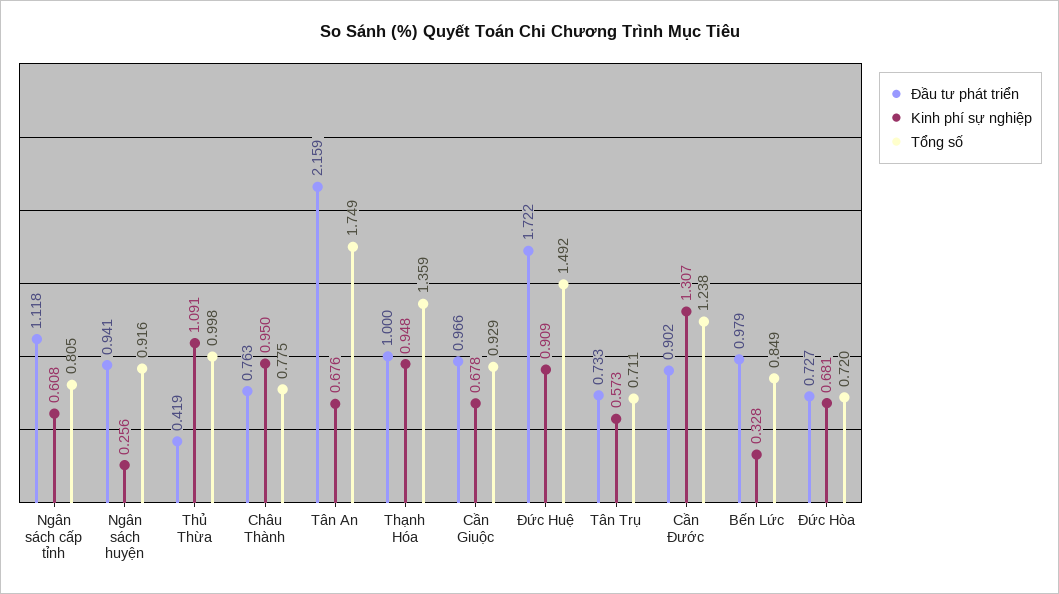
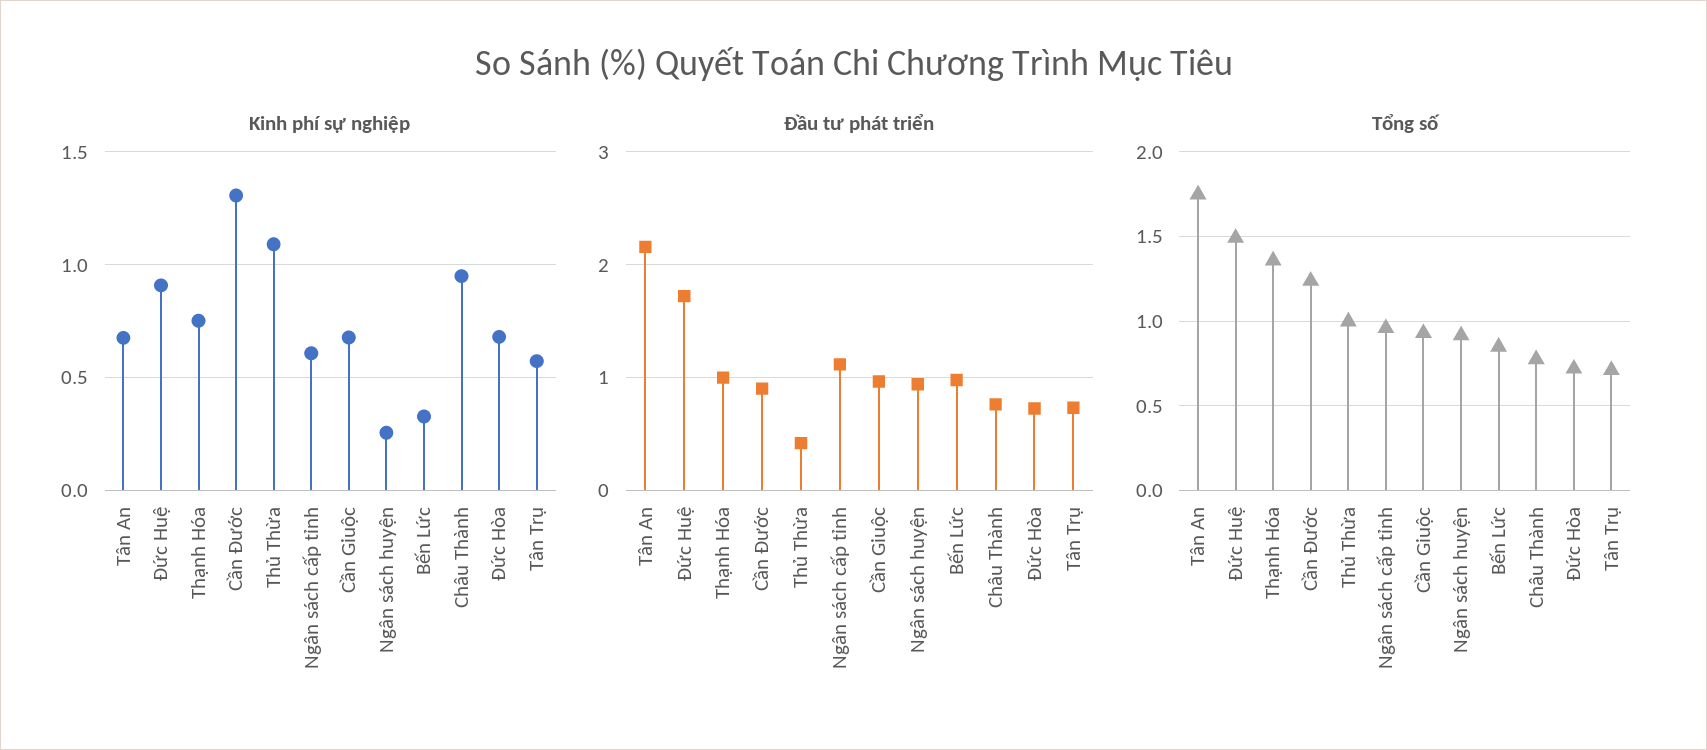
Tổng số, Ngân sách cấp tỉnh: 0.805 -> 0.95
Kinh phí sự nghiệp, Thạnh Hóa: 0.948 -> 0.75

